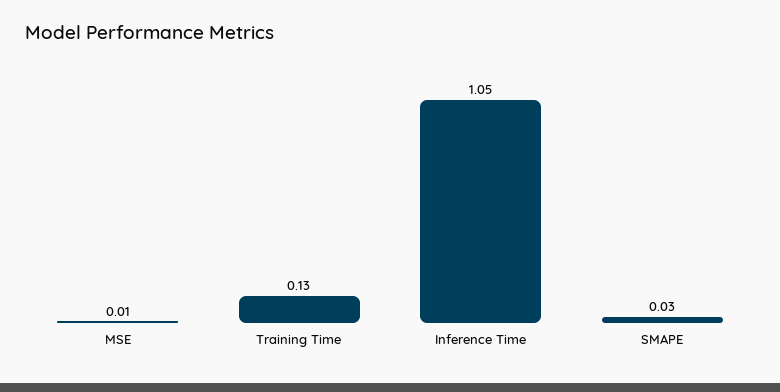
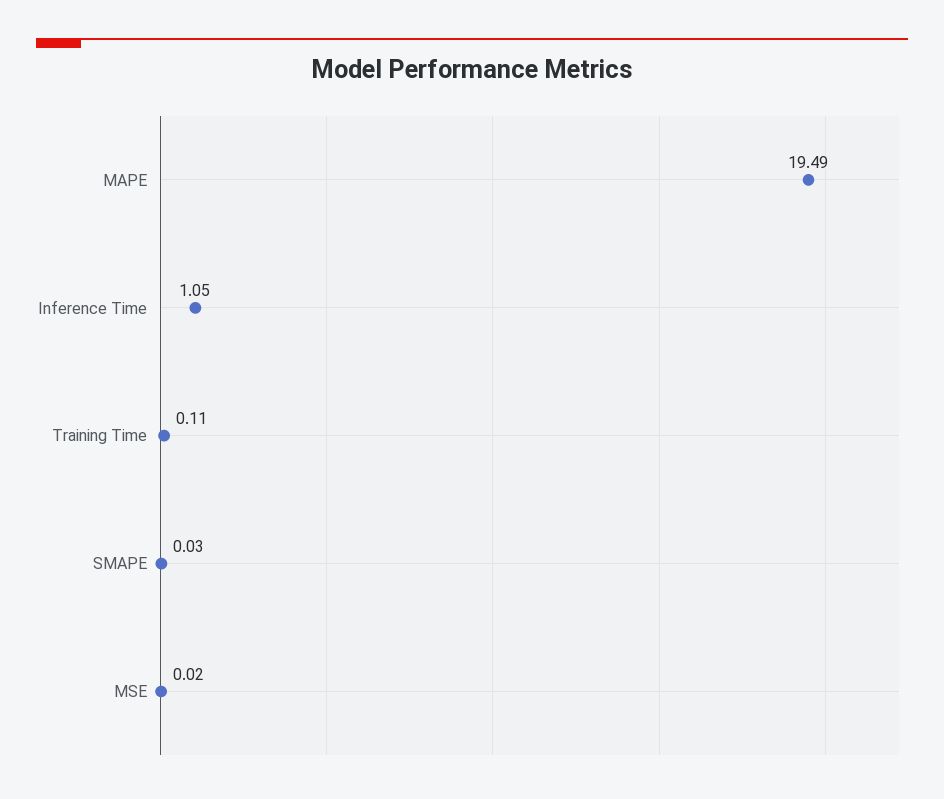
MSE: 0.01 -> 0.02
Training Time: 0.13 -> 0.11
MAPE: none -> 19.49

